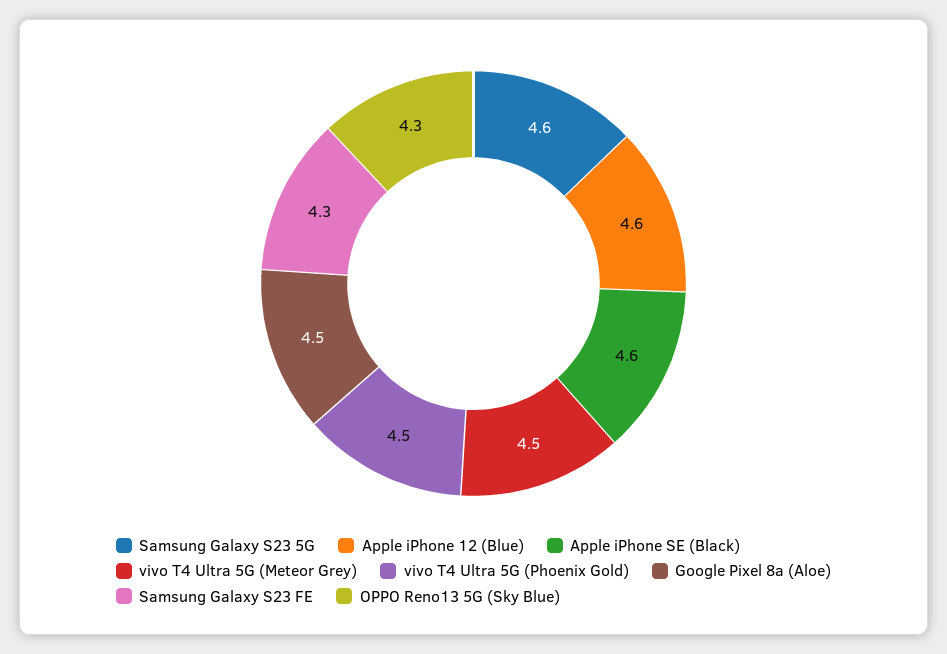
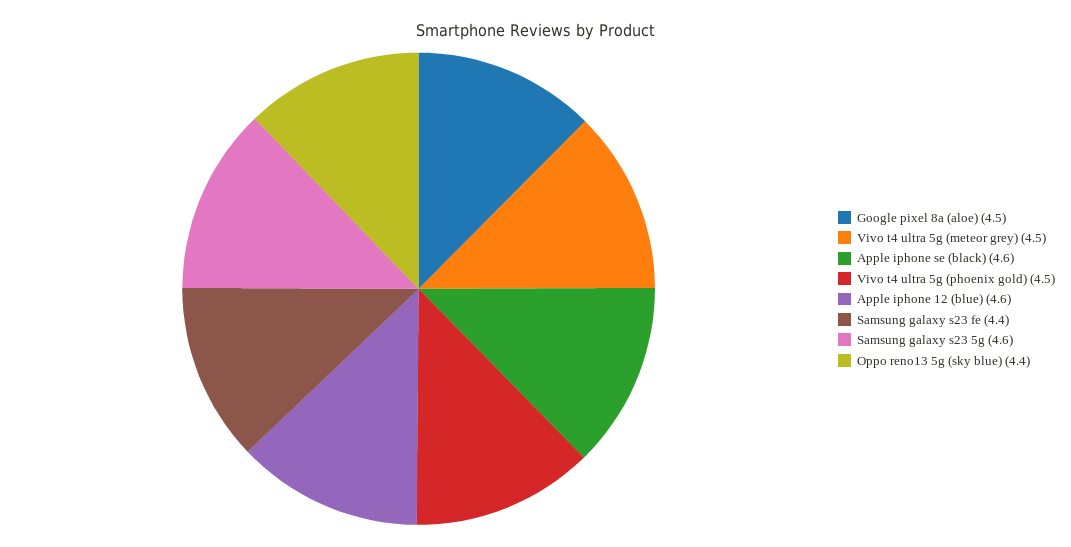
Samsung Galaxy S23 FE: 4.3 -> 4.4
OPPO Reno13 5G (Sky Blue): 4.3 -> 4.4

